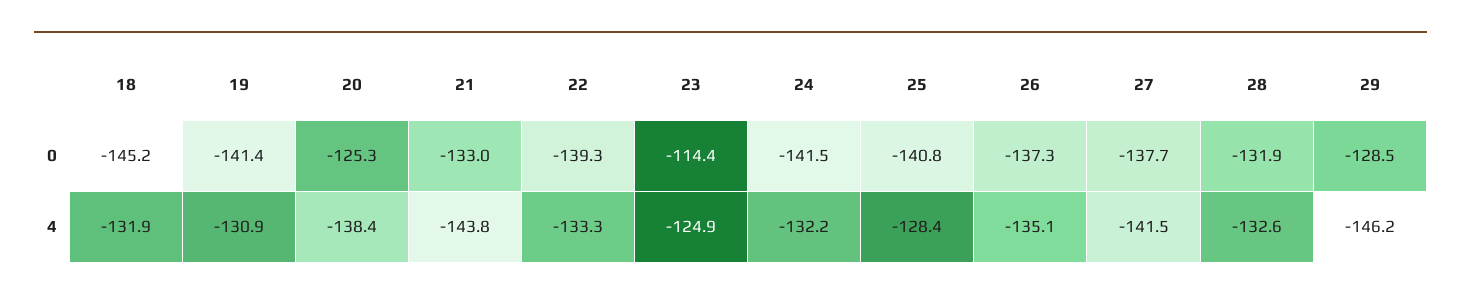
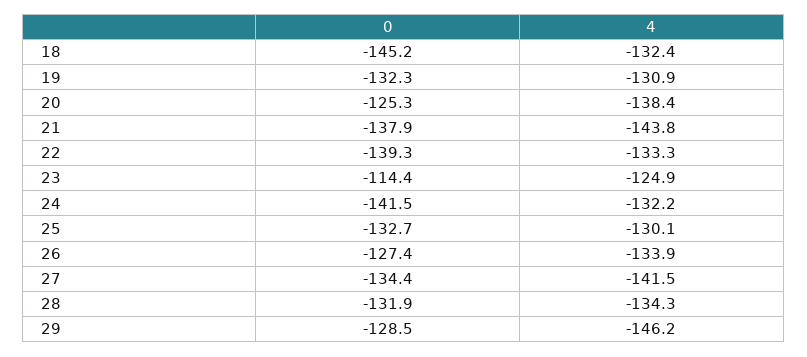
19, 0: -141.4 -> -132.3
21, 0: -133 -> -137.9
25, 0: -140.8 -> -132.7
26, 0: -137.3 -> -127.4
27, 0: -137.7 -> -134.4
18, 4: -131.9 -> -132.4
25, 4: -128.4 -> -130.1
26, 4: -135.1 -> -133.9
28, 4: -132.6 -> -134.3

